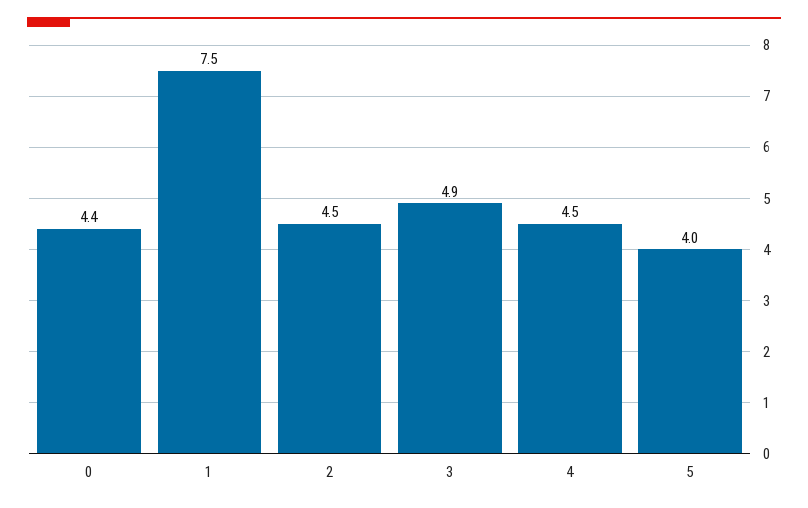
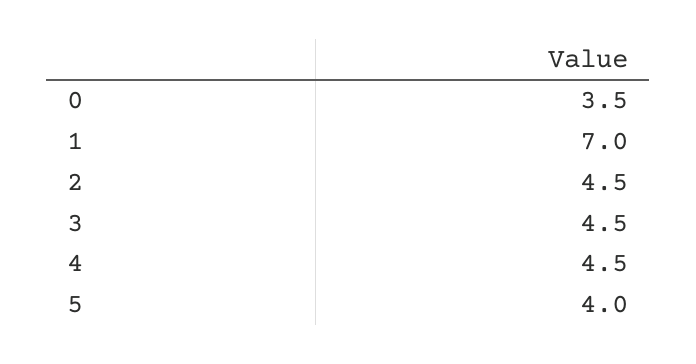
0: 4.4 -> 3.5
1: 7.5 -> 7
3: 4.9 -> 4.5

